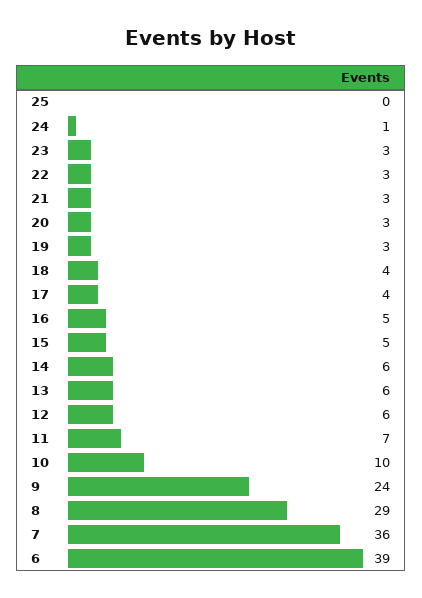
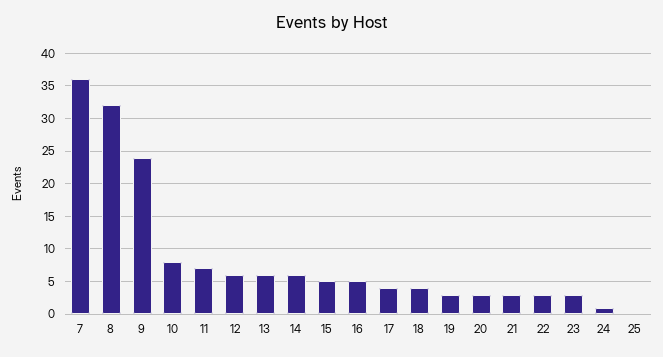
10: 10 -> 8
8: 29 -> 32
6: 39 -> none

